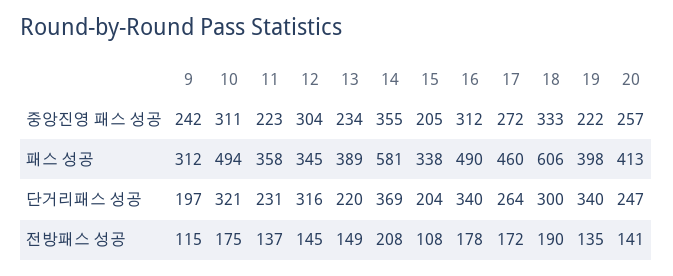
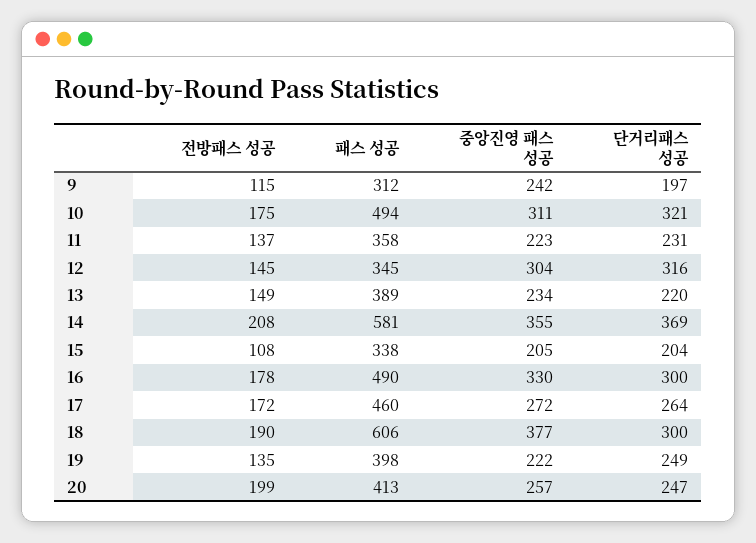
16, 중앙진영 패스 성공: 312 -> 330
18, 중앙진영 패스 성공: 333 -> 377
16, 단거리패스 성공: 340 -> 300
19, 단거리패스 성공: 340 -> 249
20, 전방패스 성공: 141 -> 199

